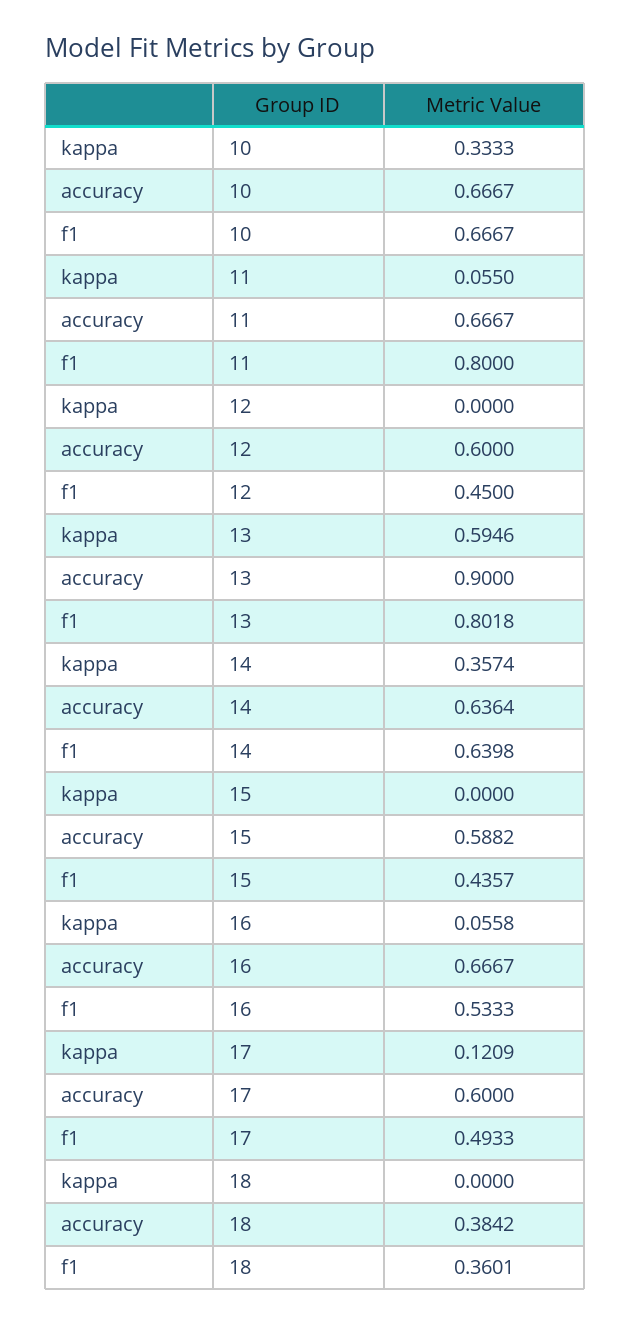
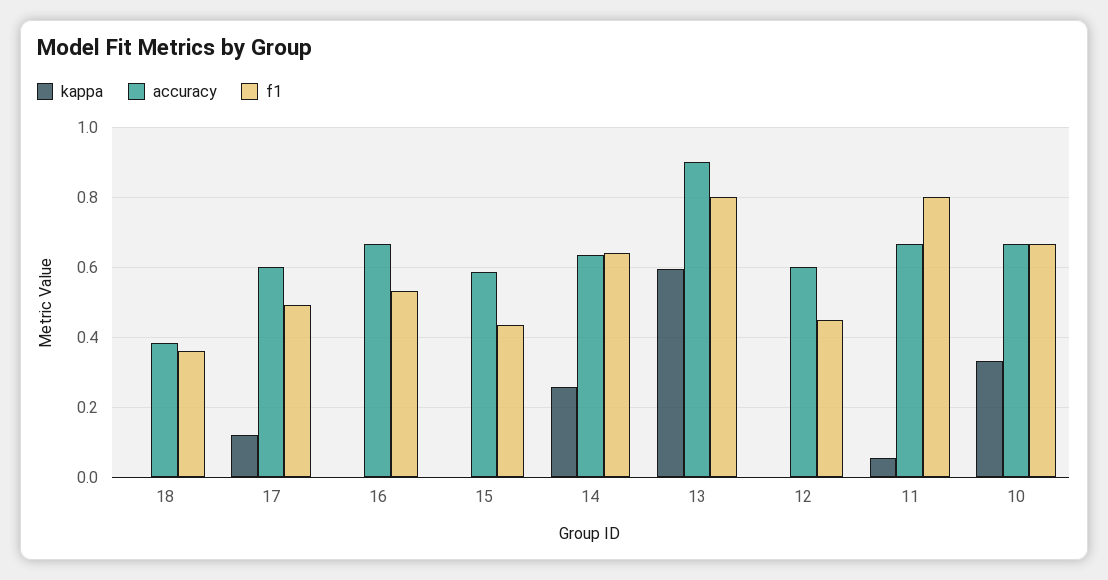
kappa, 14: 0.3574 -> 0.26
kappa, 16: 0.0558 -> 0

